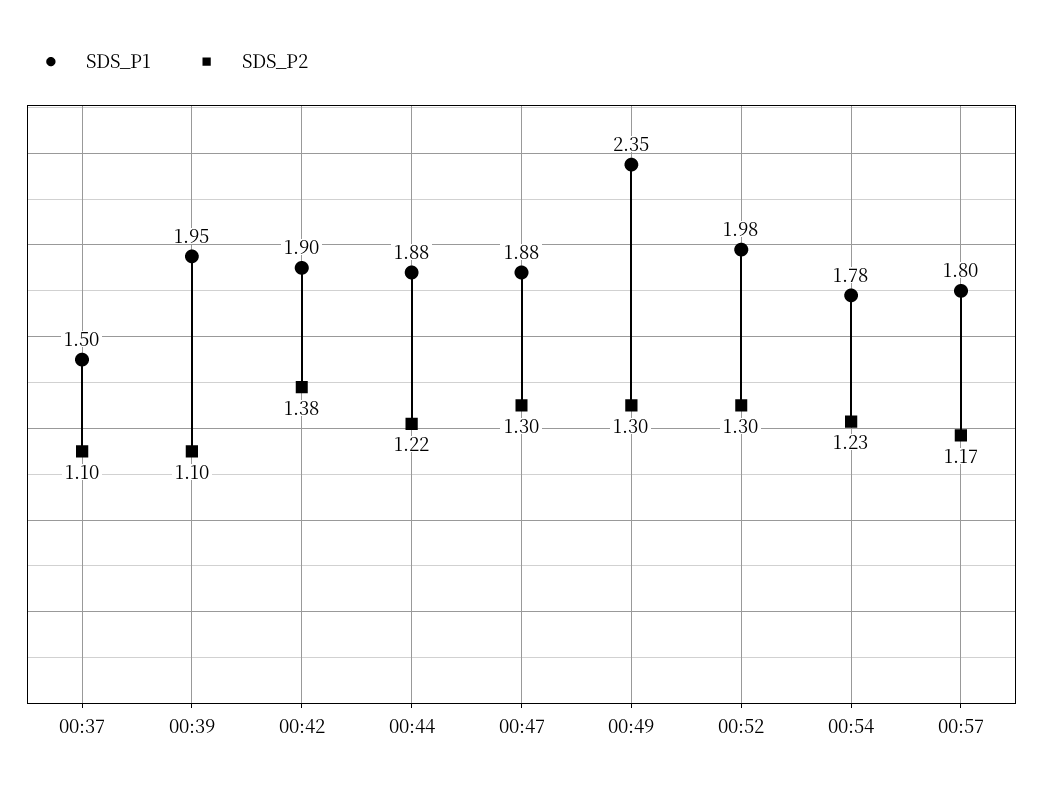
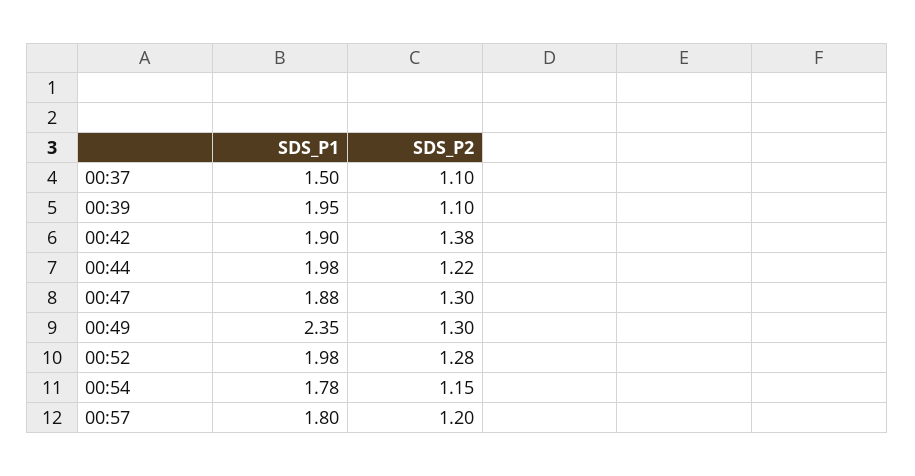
SDS_P1, 00:44: 1.88 -> 1.98
SDS_P2, 00:52: 1.3 -> 1.28
SDS_P2, 00:54: 1.23 -> 1.15
SDS_P2, 00:57: 1.17 -> 1.2

